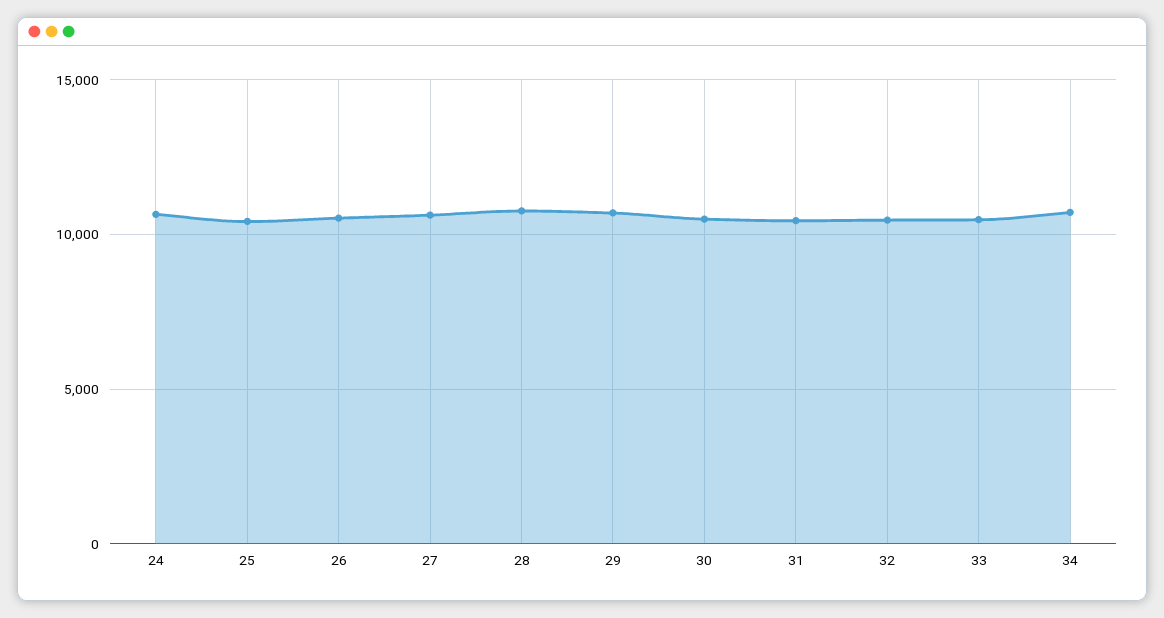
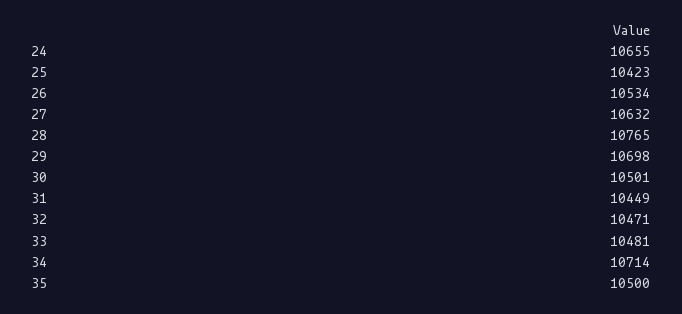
35: none -> 10500

